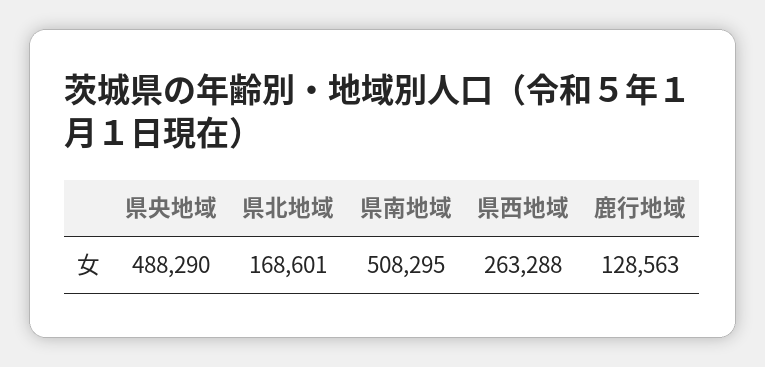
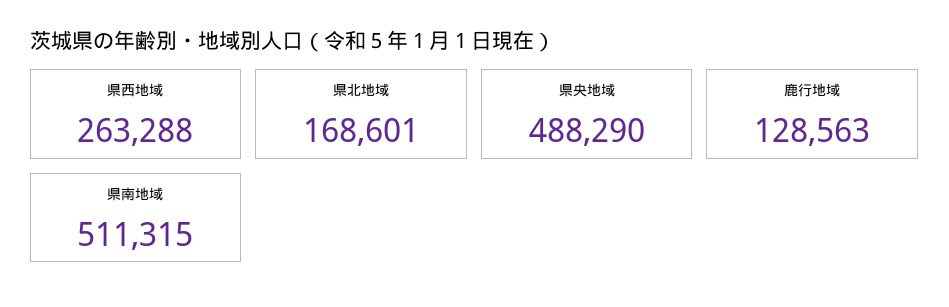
県南地域: 508295 -> 511315

